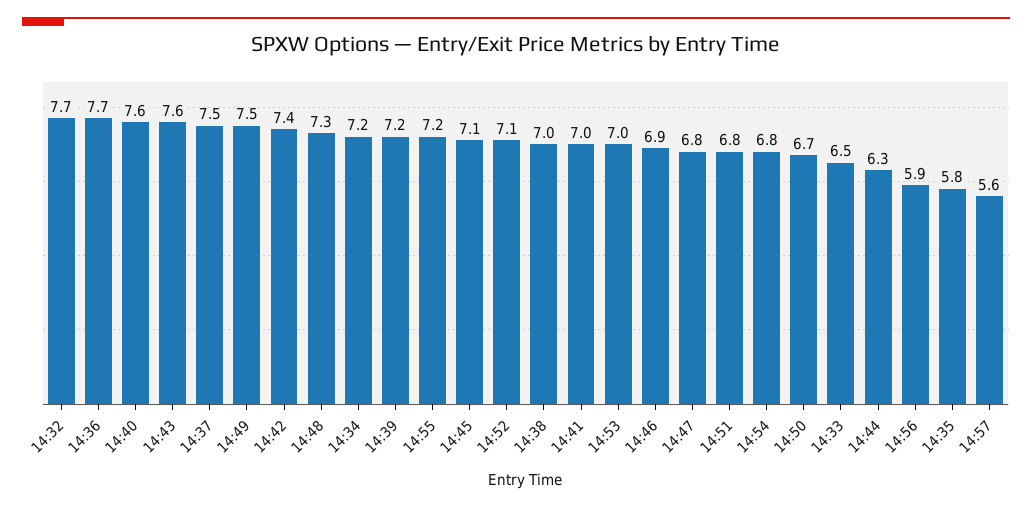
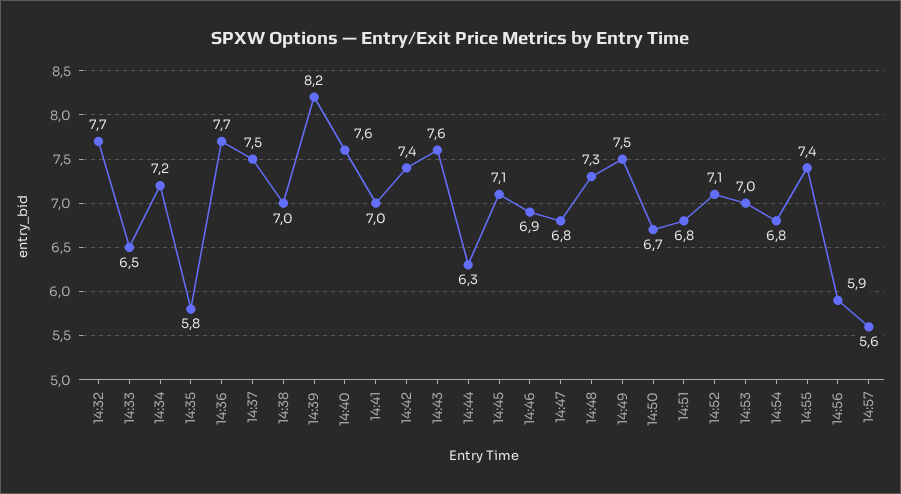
14:39: 7.2 -> 8.2
14:55: 7.2 -> 7.4

